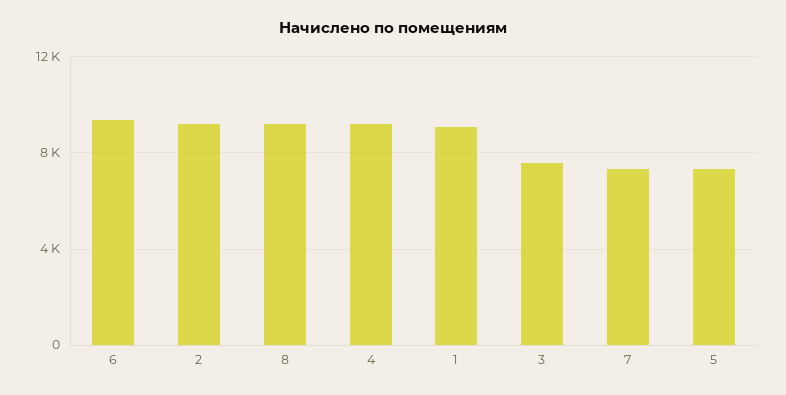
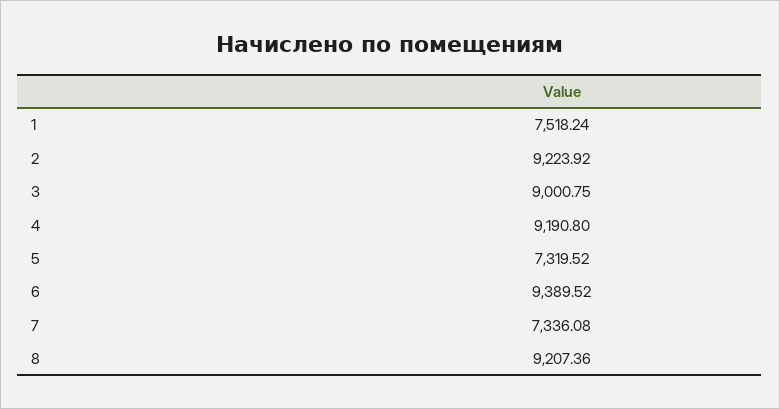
1: 9000 -> 7518.24
3: 7500 -> 9000.75

